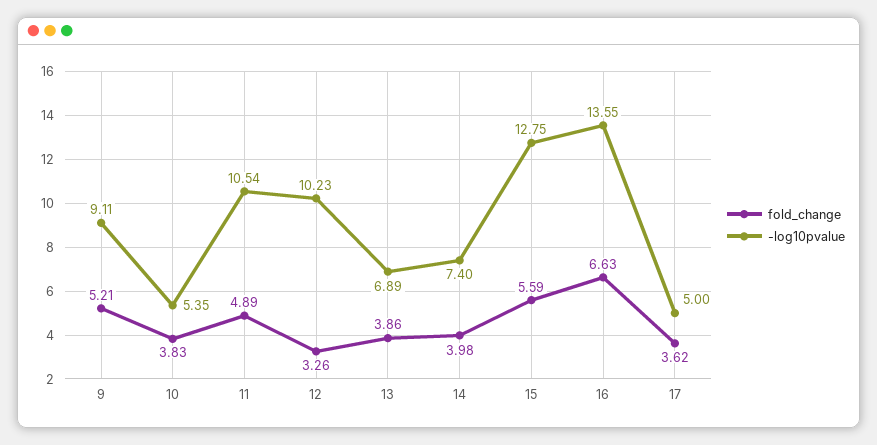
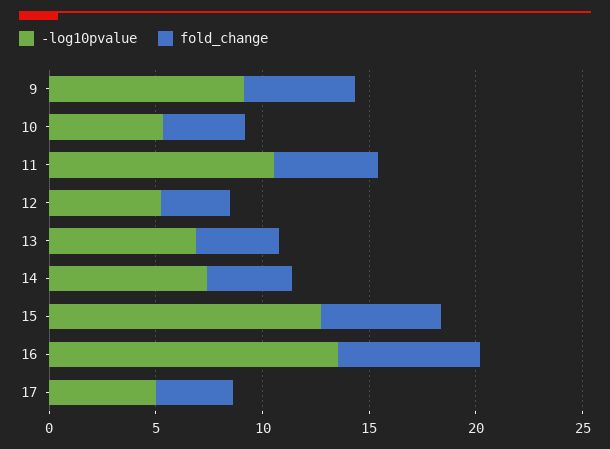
-log10pvalue, 12: 10.23 -> 5

